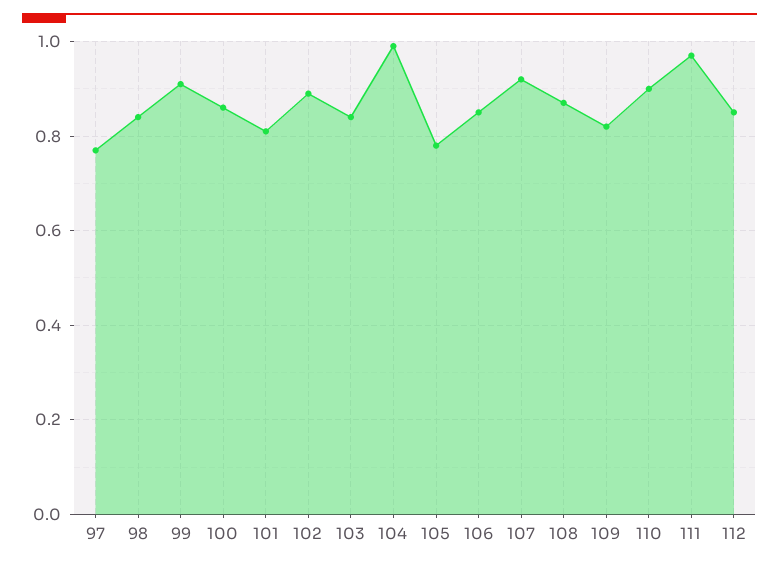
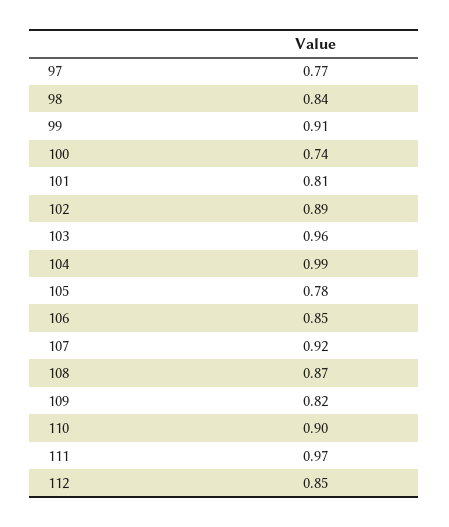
100: 0.85 -> 0.74
103: 0.85 -> 0.96

